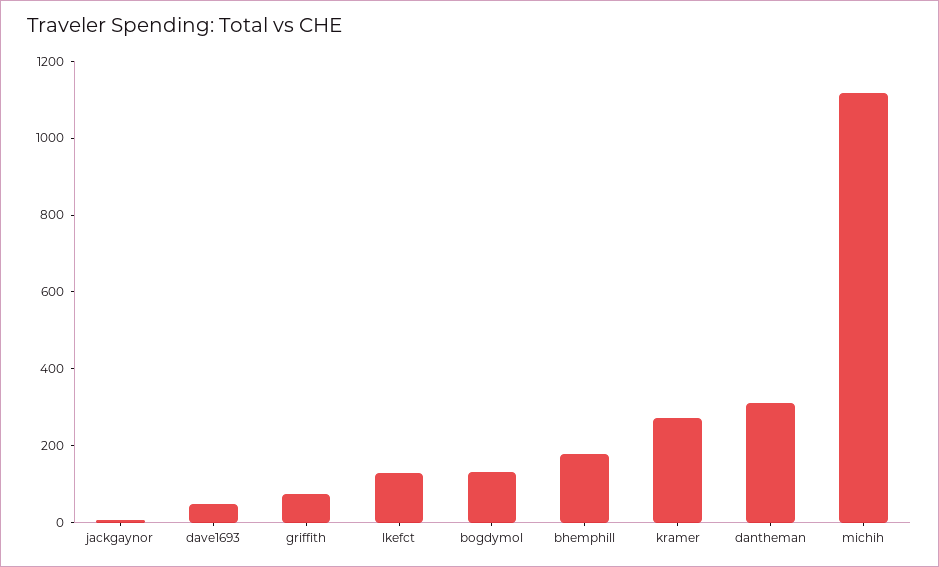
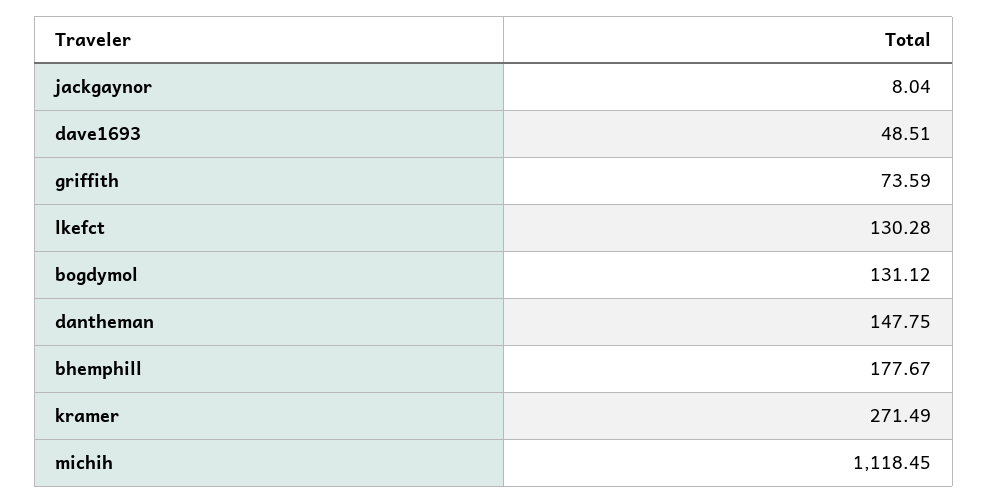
dantheman: 300 -> 147.75

